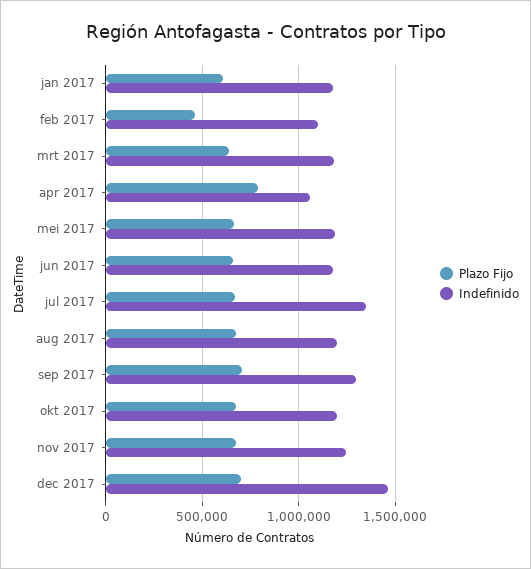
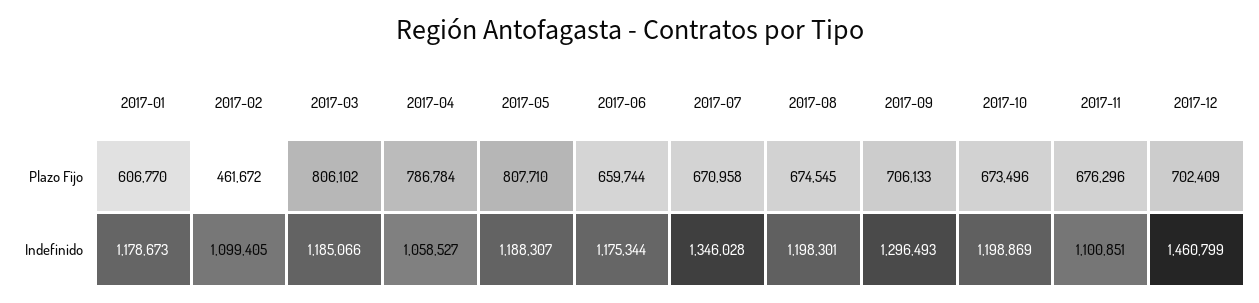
Plazo Fijo, mrt 2017: 650000 -> 806102
Plazo Fijo, mei 2017: 650000 -> 807710
Indefinido, nov 2017: 1250000 -> 1100851

